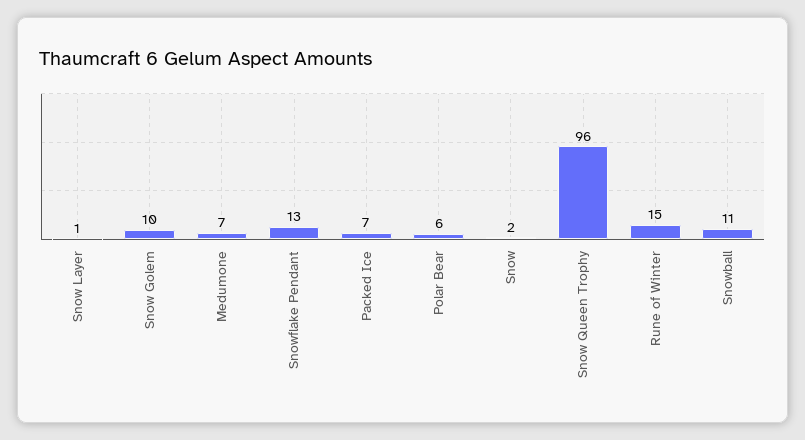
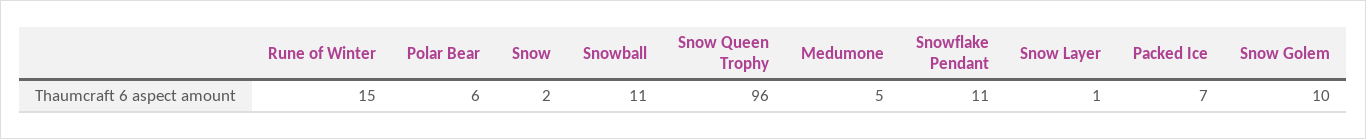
Medumone: 7 -> 5
Snowflake Pendant: 13 -> 11

